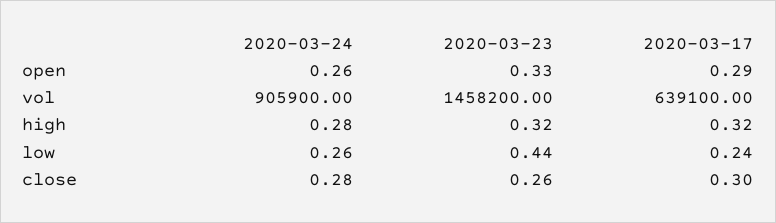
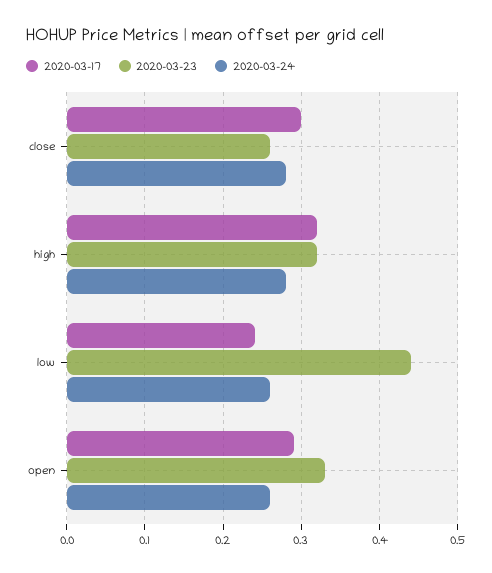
2020-03-24, vol: 905900 -> none
2020-03-23, vol: 1458200 -> none
2020-03-17, vol: 639100 -> none

